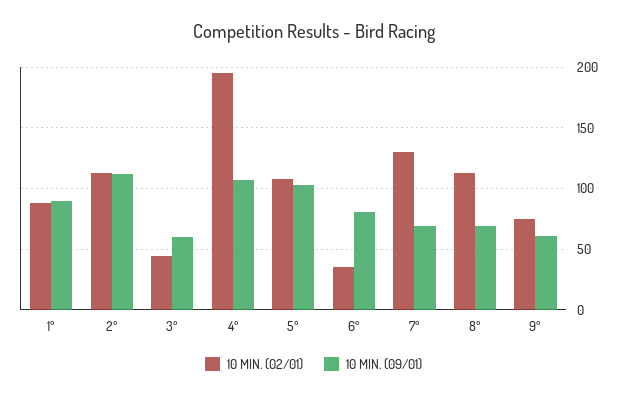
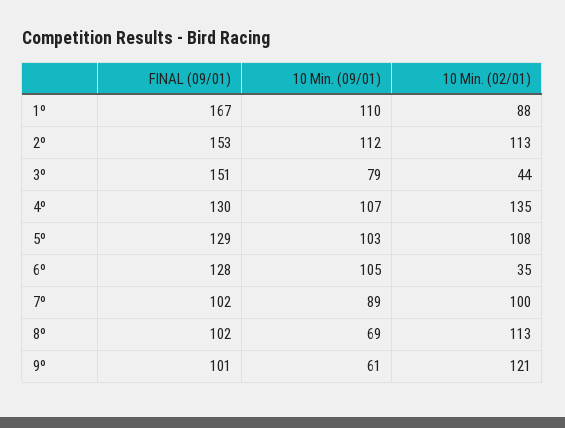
10 MIN. (09/01), 1º: 90 -> 110
10 MIN. (09/01), 3º: 60 -> 79
10 MIN. (02/01), 4º: 195 -> 135
10 MIN. (09/01), 6º: 80 -> 105
10 MIN. (02/01), 7º: 130 -> 100
10 MIN. (09/01), 7º: 70 -> 89
10 MIN. (02/01), 9º: 75 -> 121
FINAL (09/01), 1º: none -> 167
FINAL (09/01), 2º: none -> 153
FINAL (09/01), 3º: none -> 151
FINAL (09/01), 4º: none -> 130
FINAL (09/01), 5º: none -> 129
FINAL (09/01), 6º: none -> 128
FINAL (09/01), 7º: none -> 102
FINAL (09/01), 8º: none -> 102
FINAL (09/01), 9º: none -> 101

